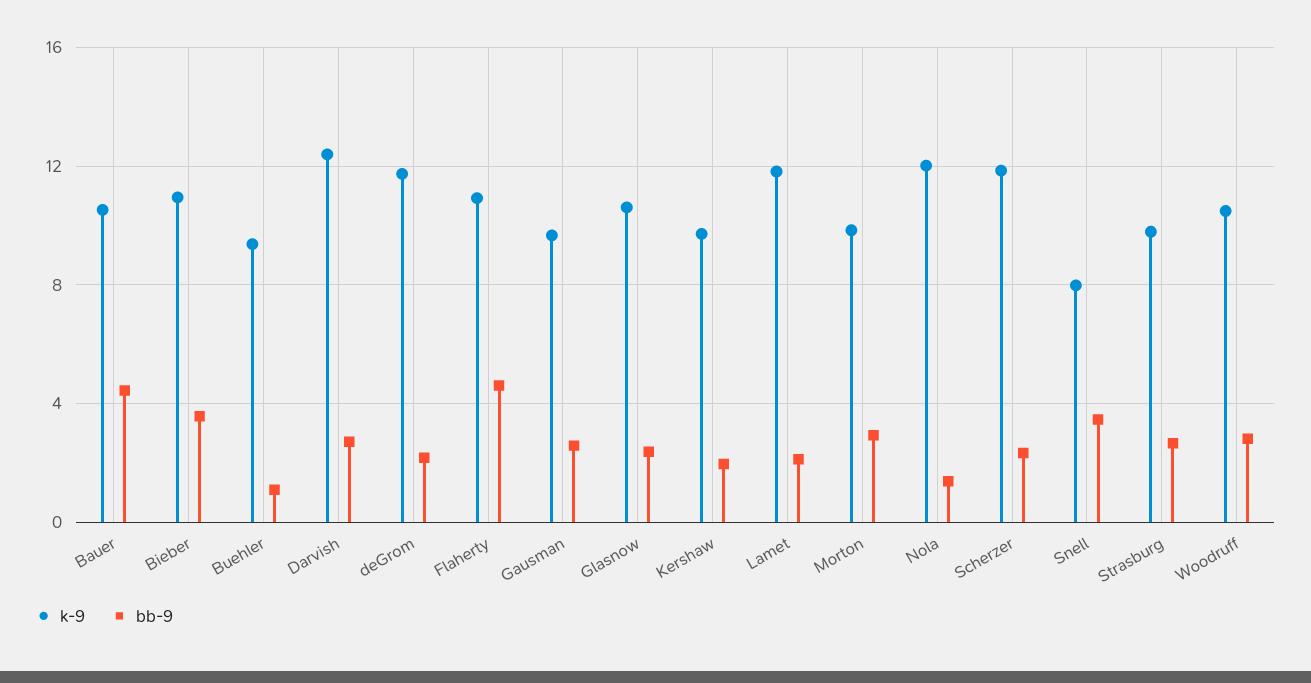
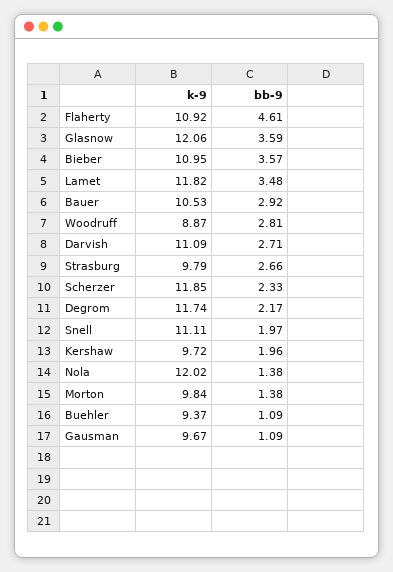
bb-9, Bauer: 4.5 -> 2.92
k-9, Darvish: 12.5 -> 11.09
bb-9, Gausman: 2.5 -> 1.09
k-9, Glasnow: 10.5 -> 12.06
bb-9, Glasnow: 2.5 -> 3.59
bb-9, Lamet: 2 -> 3.48
bb-9, Morton: 3 -> 1.38
k-9, Snell: 8 -> 11.11
bb-9, Snell: 3.5 -> 1.97
k-9, Woodruff: 10.5 -> 8.87

